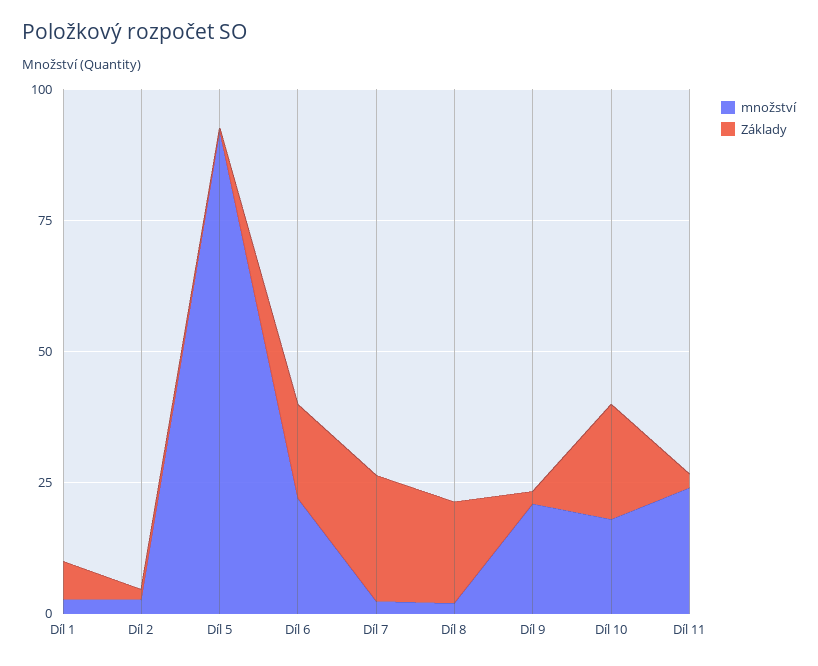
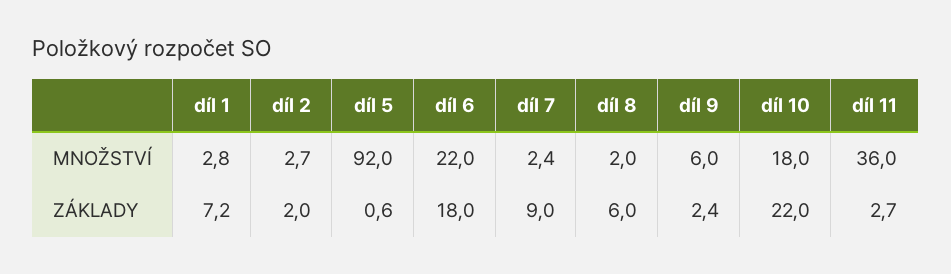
Základy, Díl 7: 25 -> 9
Základy, Díl 8: 20 -> 6
množství, Díl 9: 20 -> 6
množství, Díl 11: 25 -> 36

